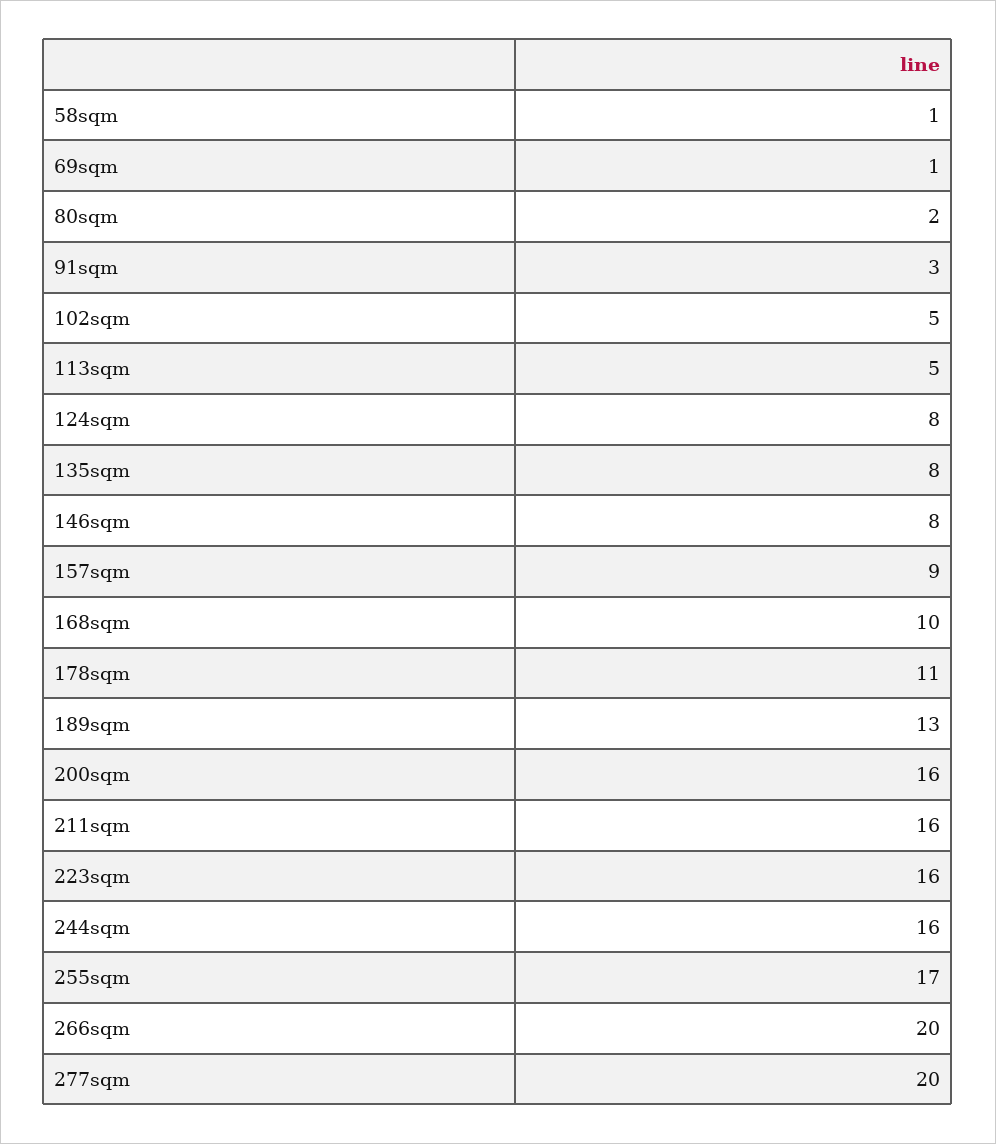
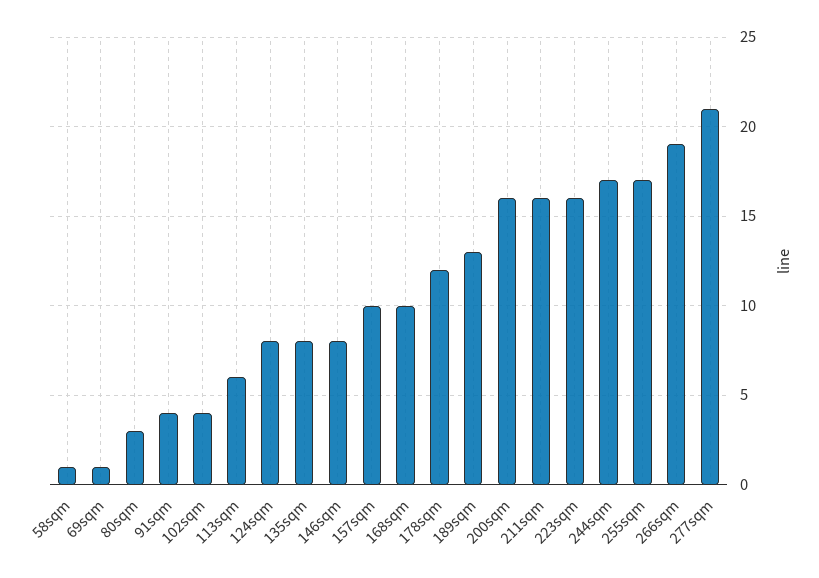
80sqm: 2 -> 3
91sqm: 3 -> 4
102sqm: 5 -> 4
113sqm: 5 -> 6
157sqm: 9 -> 10
178sqm: 11 -> 12
244sqm: 16 -> 17
266sqm: 20 -> 19
277sqm: 20 -> 21

